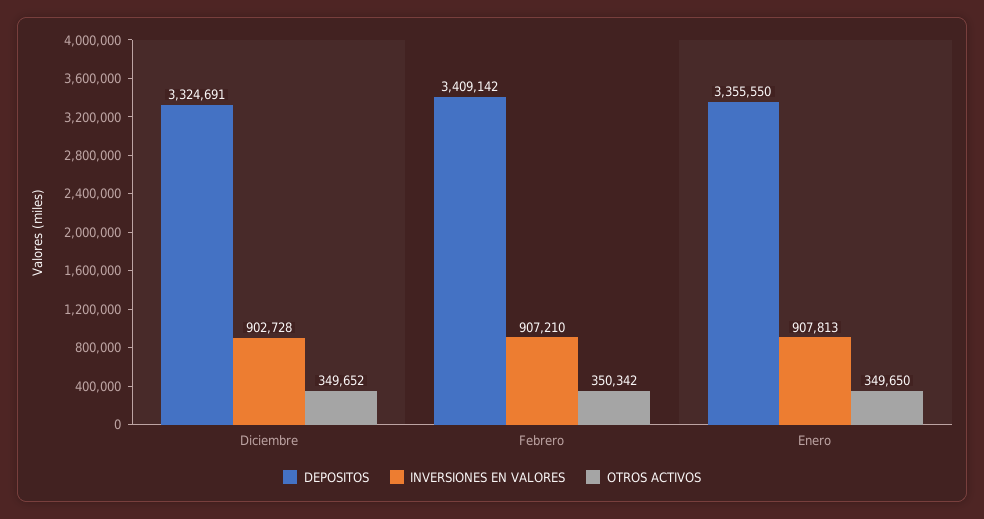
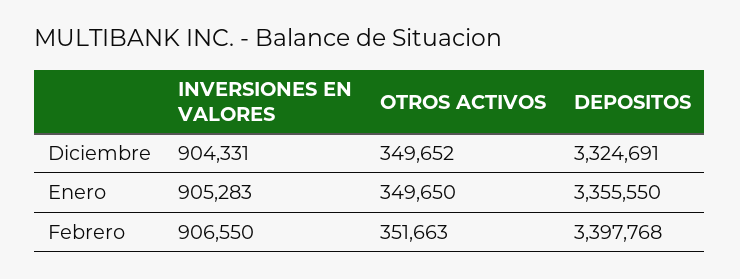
INVERSIONES EN VALORES, Diciembre: 902728 -> 904331
DEPOSITOS, Febrero: 3409142 -> 3397768
INVERSIONES EN VALORES, Febrero: 907210 -> 906550
OTROS ACTIVOS, Febrero: 350342 -> 351663
INVERSIONES EN VALORES, Enero: 907813 -> 905283

